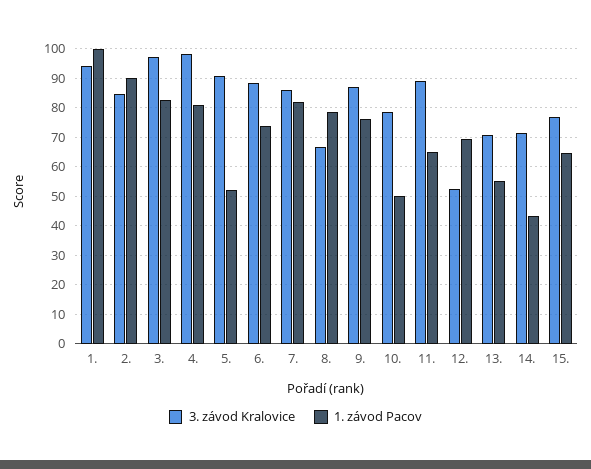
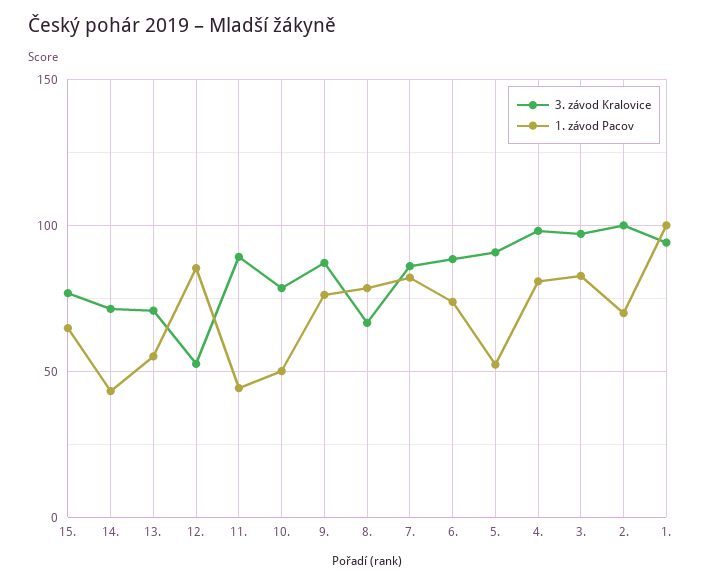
3. závod Kralovice, 2.: 85 -> 100
1. závod Pacov, 2.: 90 -> 70
1. závod Pacov, 11.: 65 -> 45
1. závod Pacov, 12.: 70 -> 85

